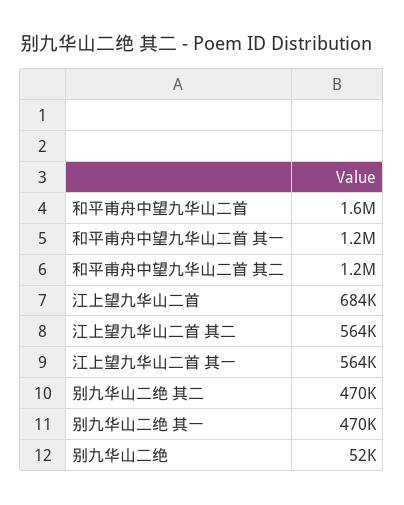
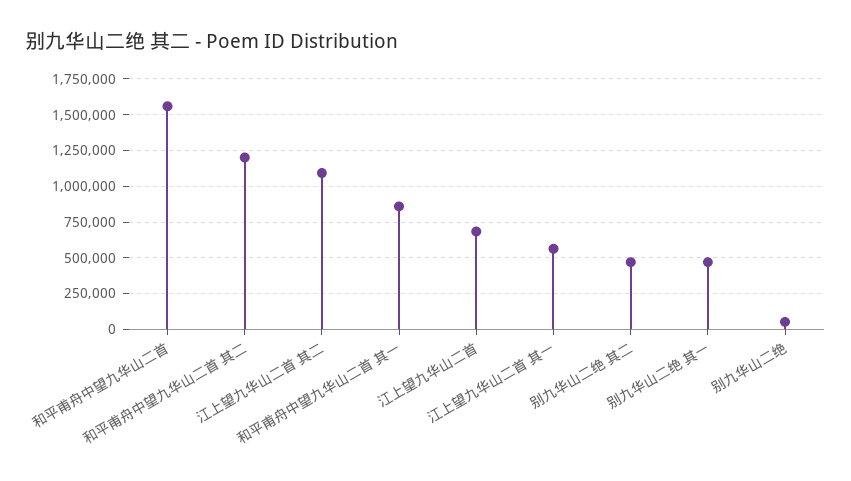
和平甫舟中望九华山二首 其一: 1200000 -> 850000
江上望九华山二首 其二: 564000 -> 1100000

